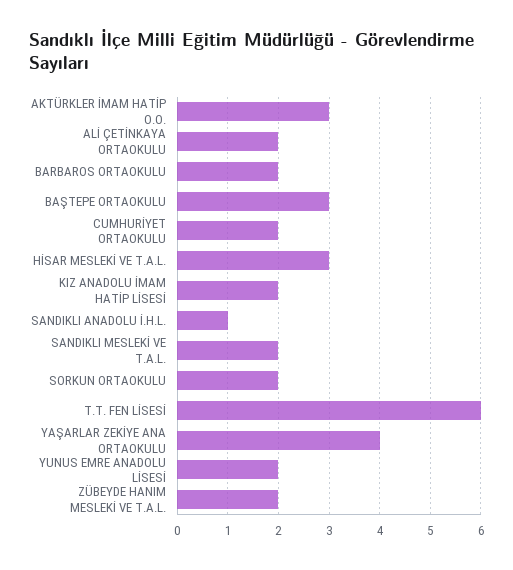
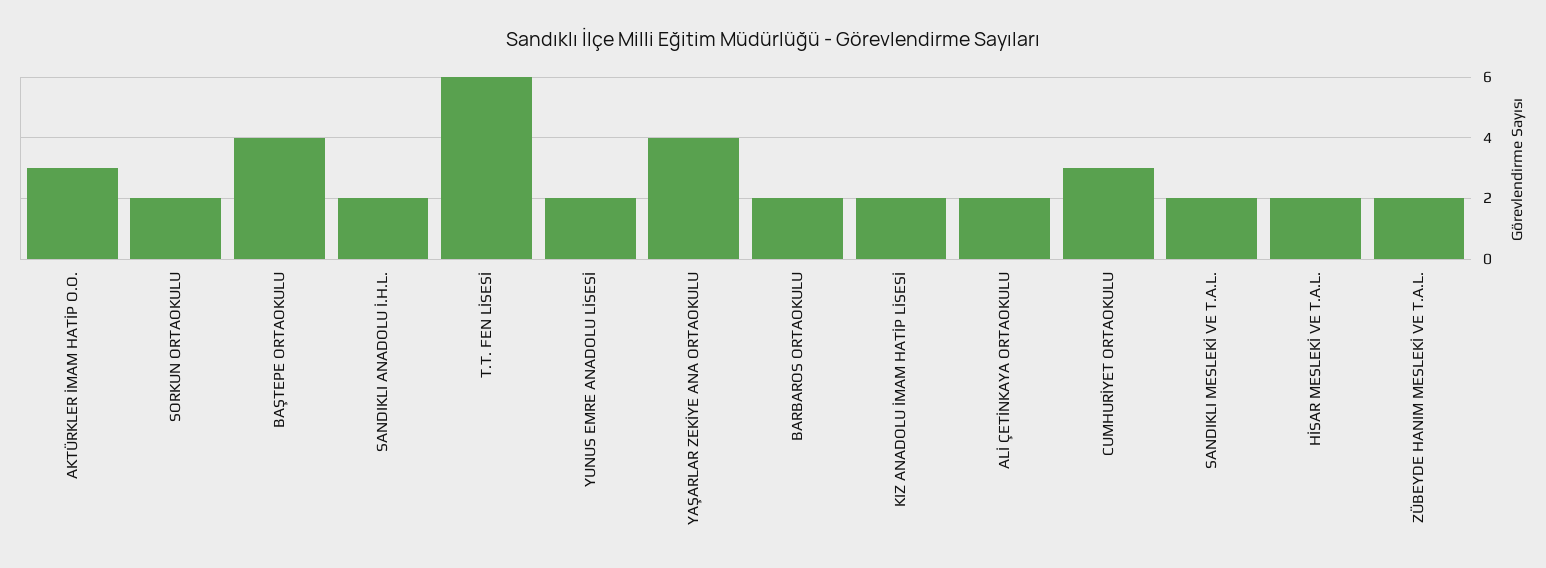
BAŞTEPE ORTAOKULU: 3 -> 4
CUMHURİYET ORTAOKULU: 2 -> 3
HİSAR MESLEKİ VE T.A.L.: 3 -> 2
SANDIKLI ANADOLU İ.H.L.: 1 -> 2

